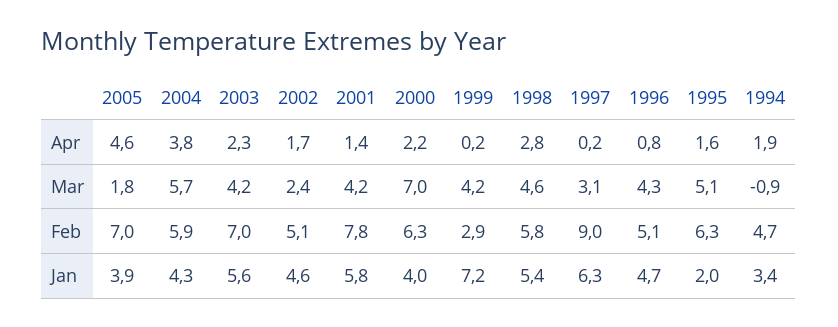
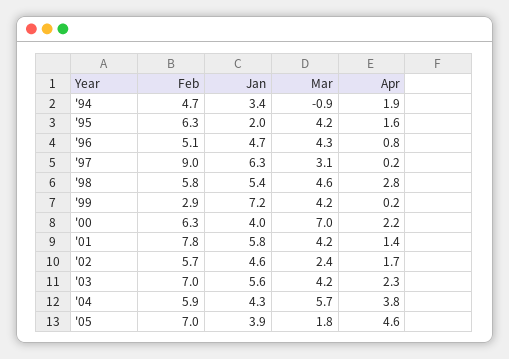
1995, Mar: 5.1 -> 4.2
2002, Feb: 5.1 -> 5.7

